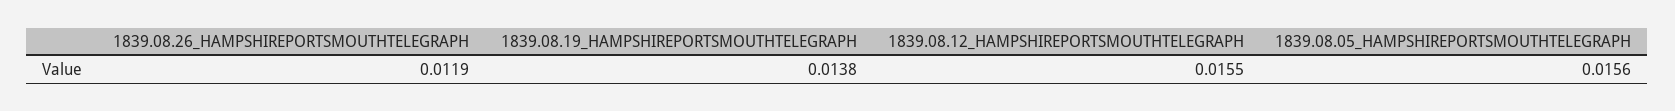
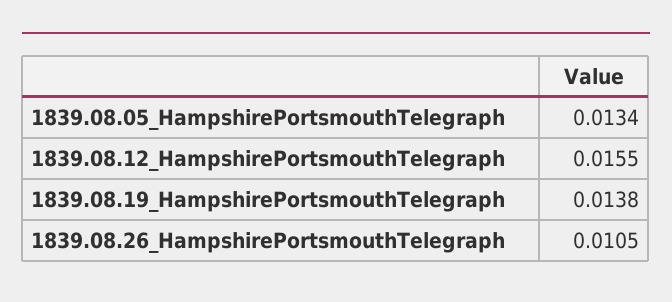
1839.08.26_HAMPSHIREPORTSMOUTHTELEGRAPH: 0.0119 -> 0.0105
1839.08.05_HAMPSHIREPORTSMOUTHTELEGRAPH: 0.0156 -> 0.0134

